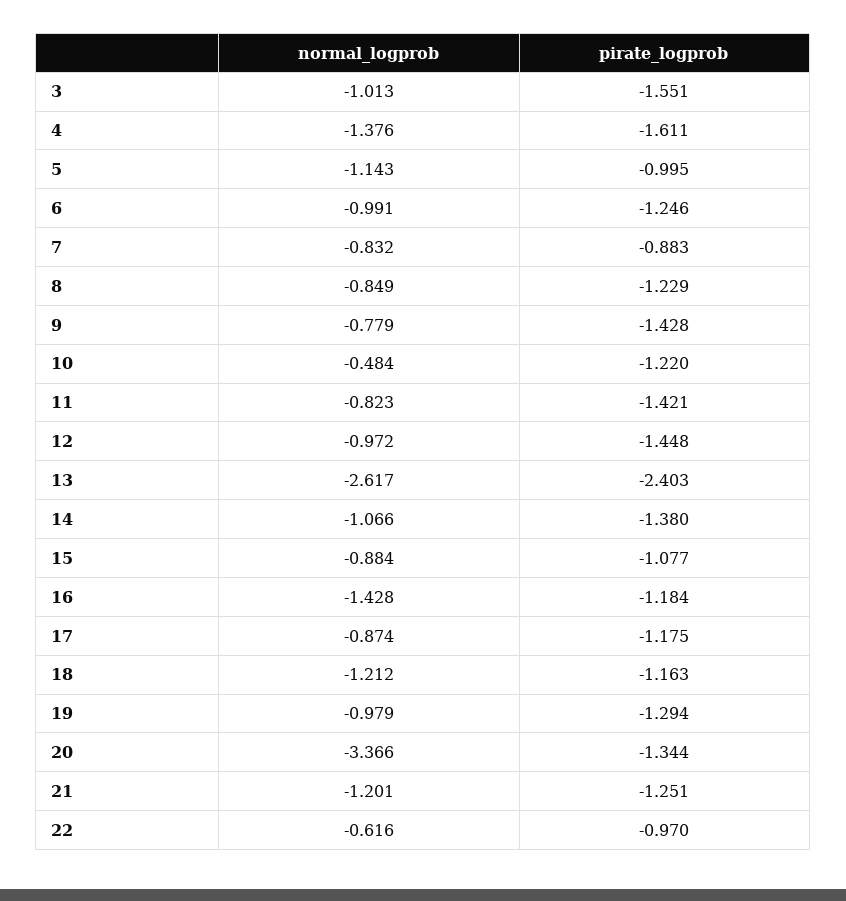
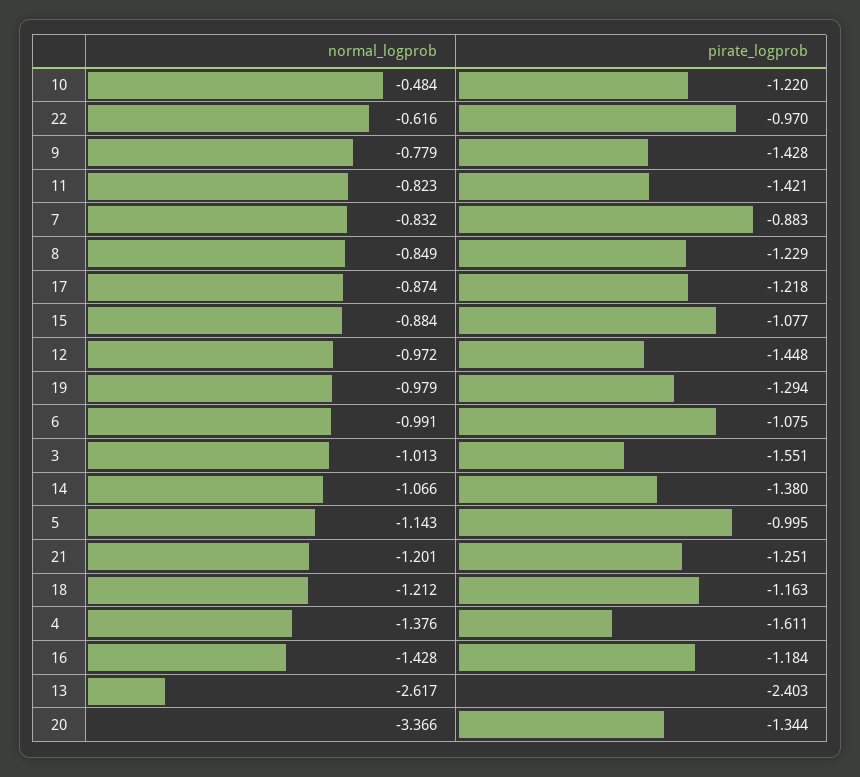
pirate_logprob, 6: -1.246 -> -1.075
pirate_logprob, 17: -1.175 -> -1.218

